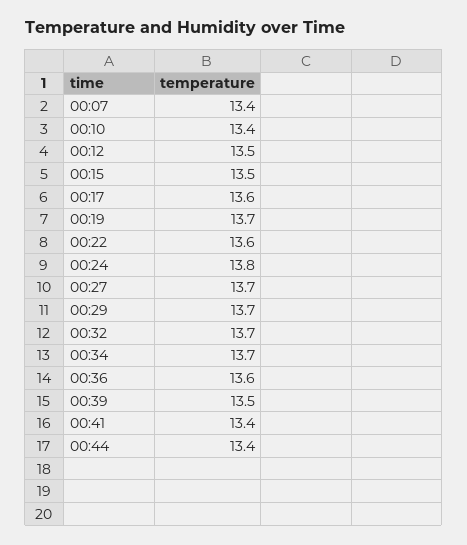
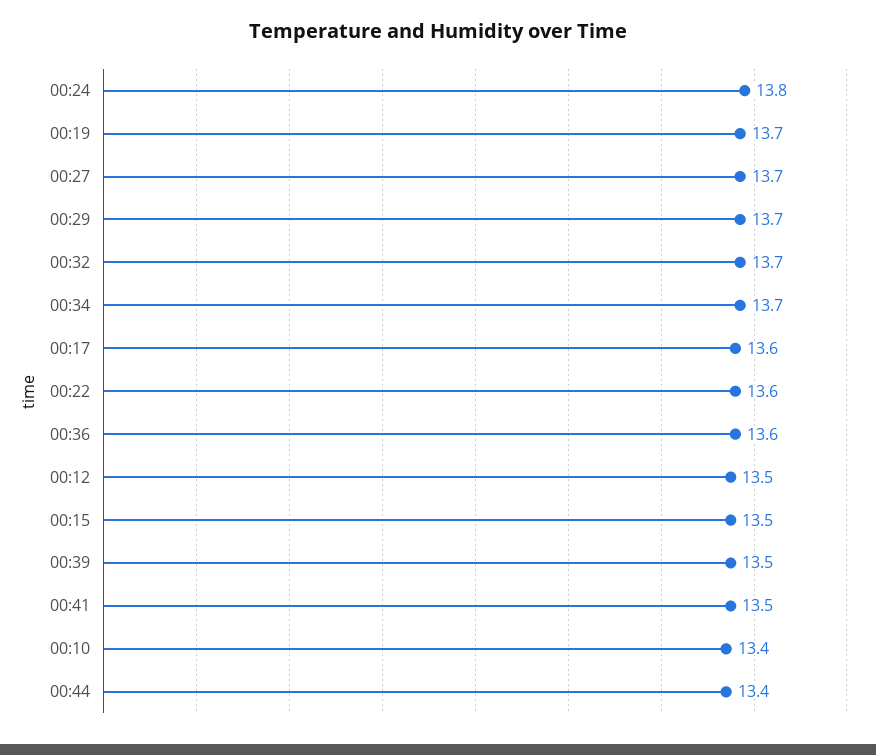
00:07: 13.4 -> none
00:41: 13.4 -> 13.5

